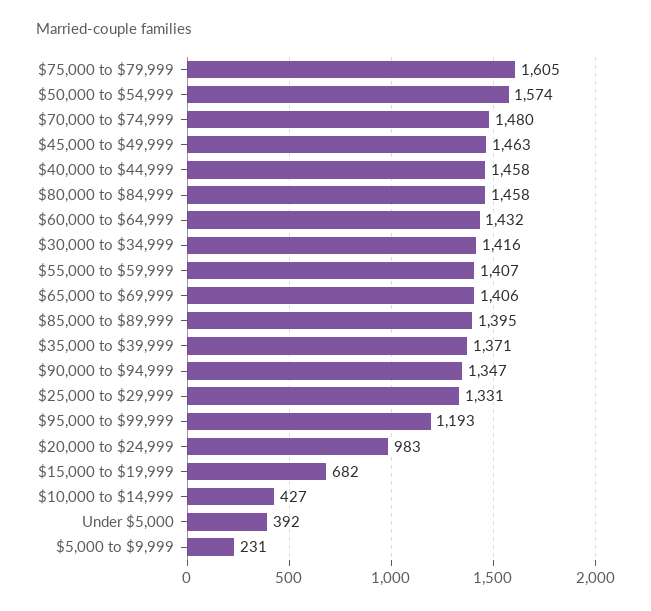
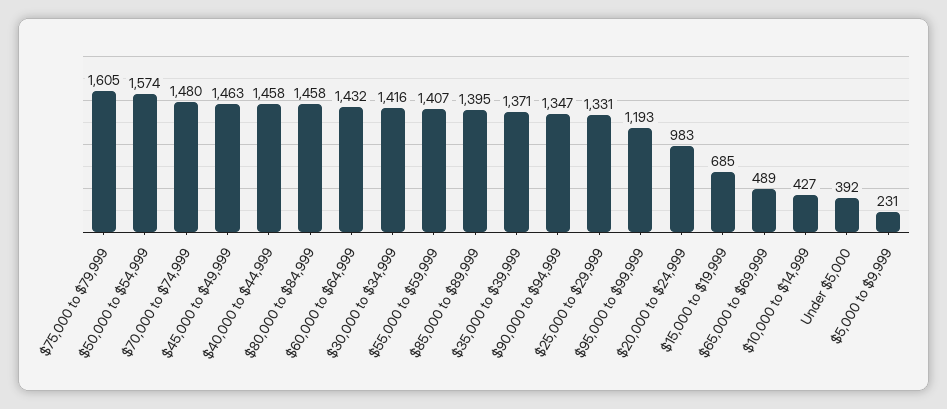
$65,000 to $69,999: 1406 -> 489
$15,000 to $19,999: 682 -> 685

